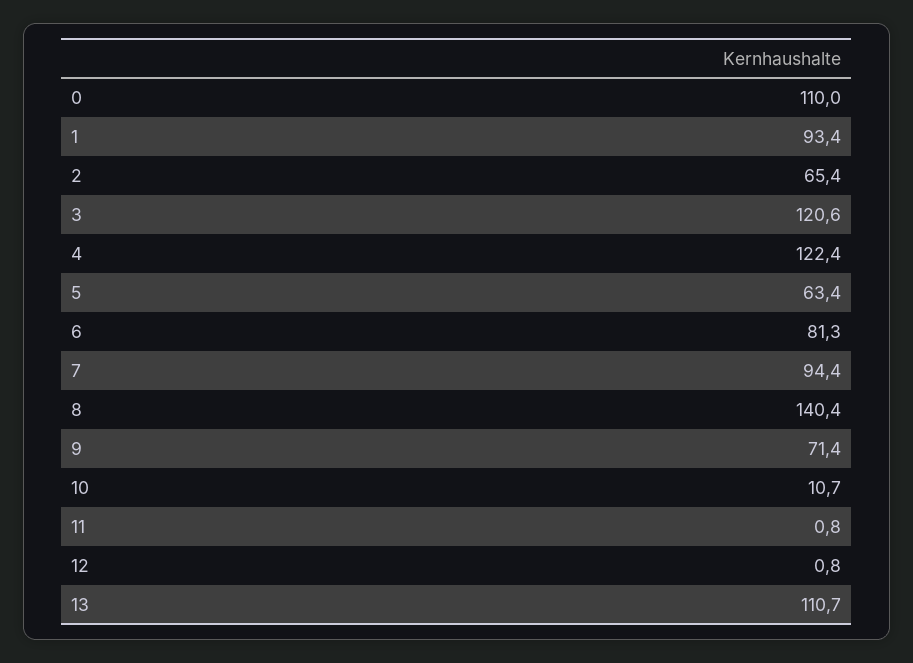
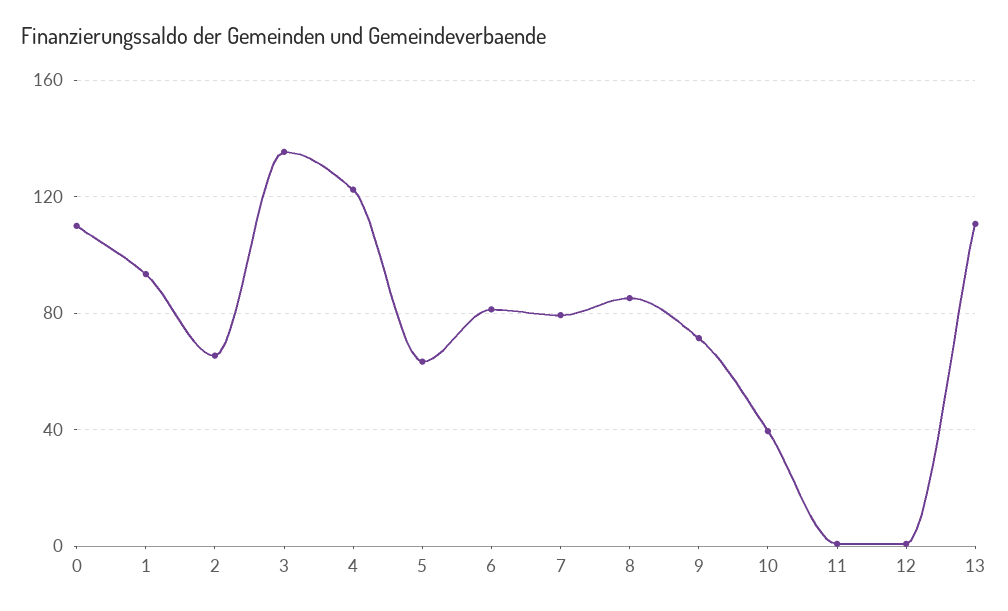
3: 120.6 -> 135
7: 94.4 -> 80
8: 140.4 -> 85
10: 10.7 -> 40

